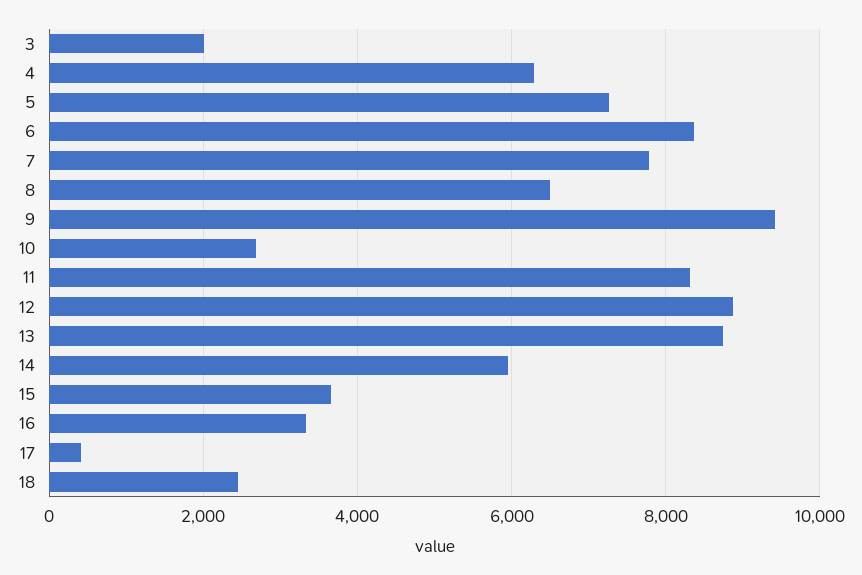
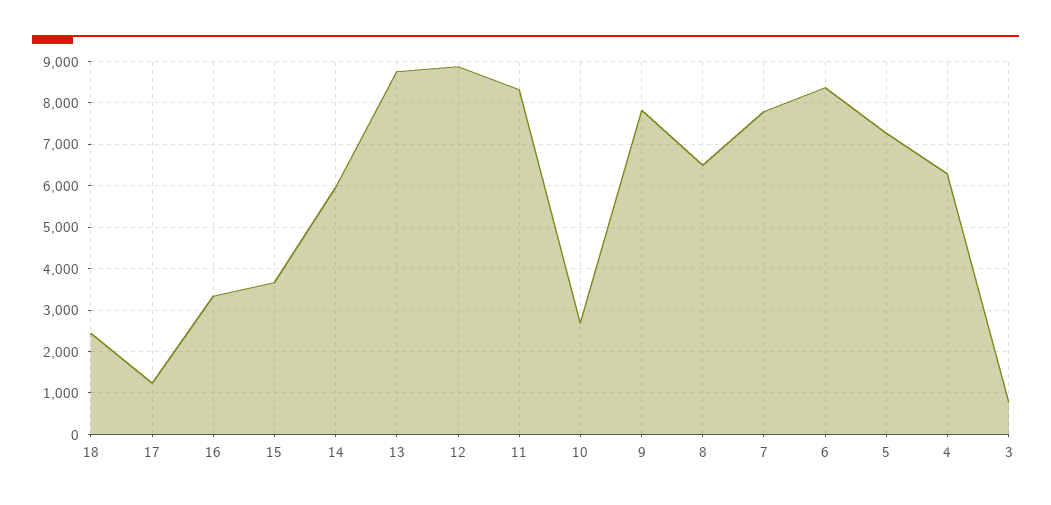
3: 2000 -> 800
9: 9400 -> 7800
17: 400 -> 1200

